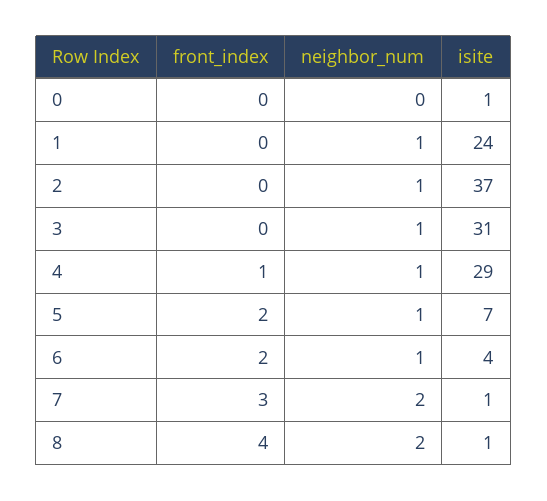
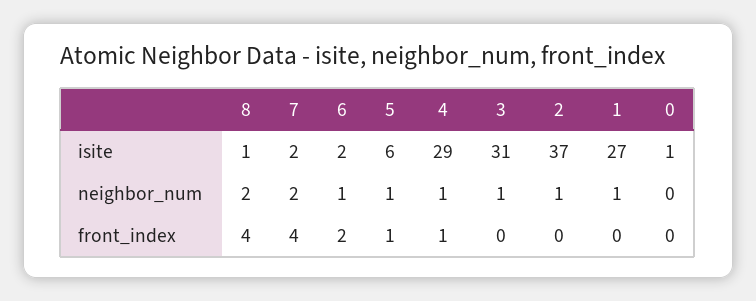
isite, 1: 24 -> 27
front_index, 5: 2 -> 1
isite, 5: 7 -> 6
isite, 6: 4 -> 2
front_index, 7: 3 -> 4
isite, 7: 1 -> 2

